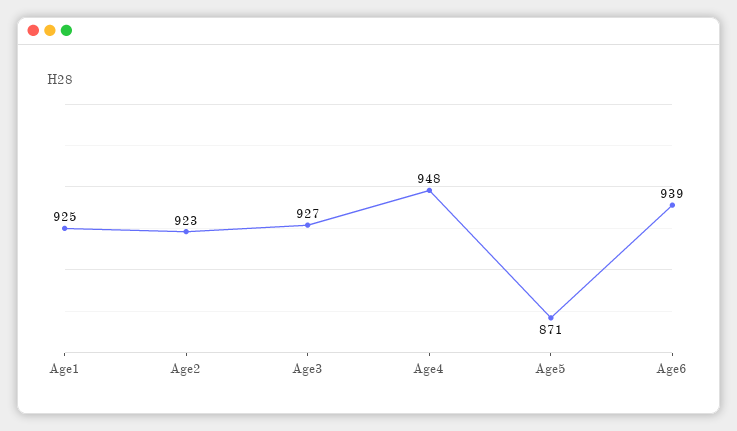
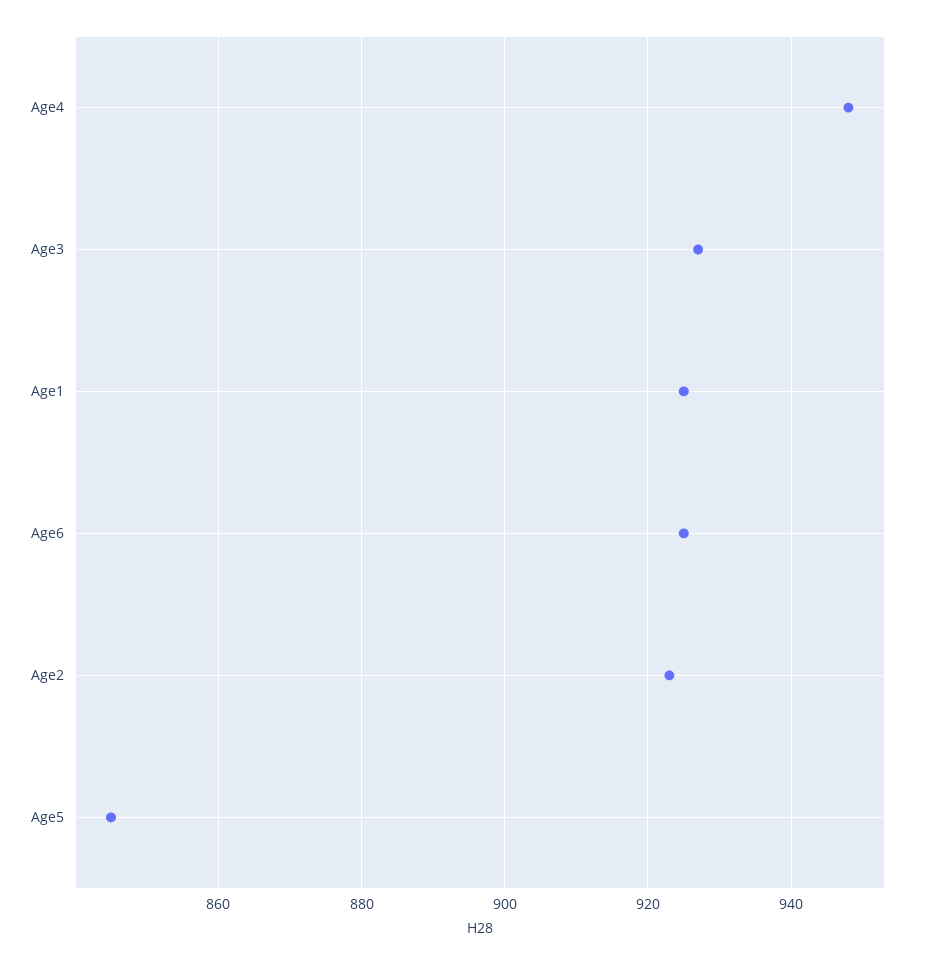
Age5: 871 -> 845
Age6: 939 -> 925

